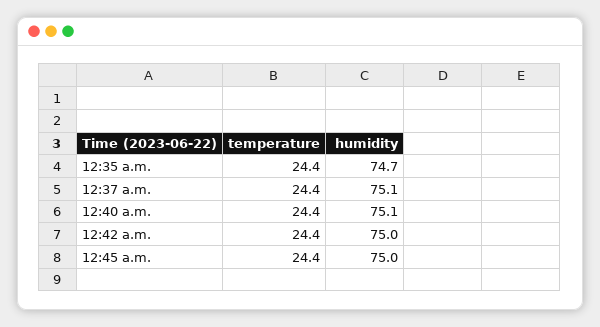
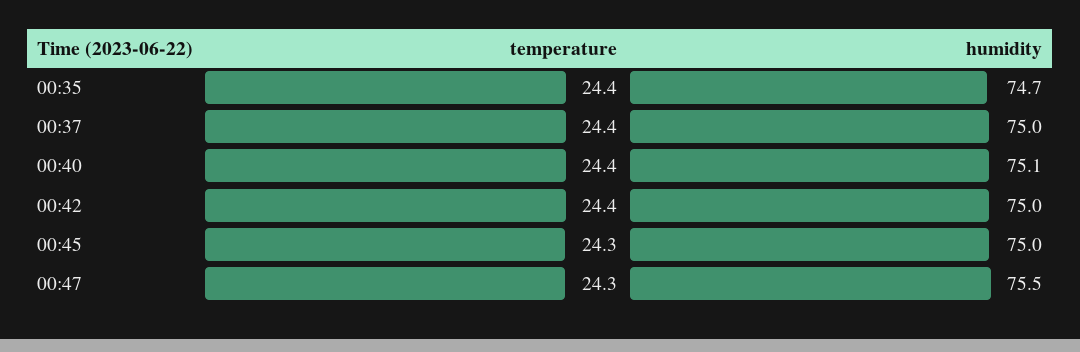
humidity, 12:37 a.m.: 75.1 -> 75
temperature, 12:45 a.m.: 24.4 -> 24.3
temperature, 00:47: none -> 24.3
humidity, 00:47: none -> 75.5

